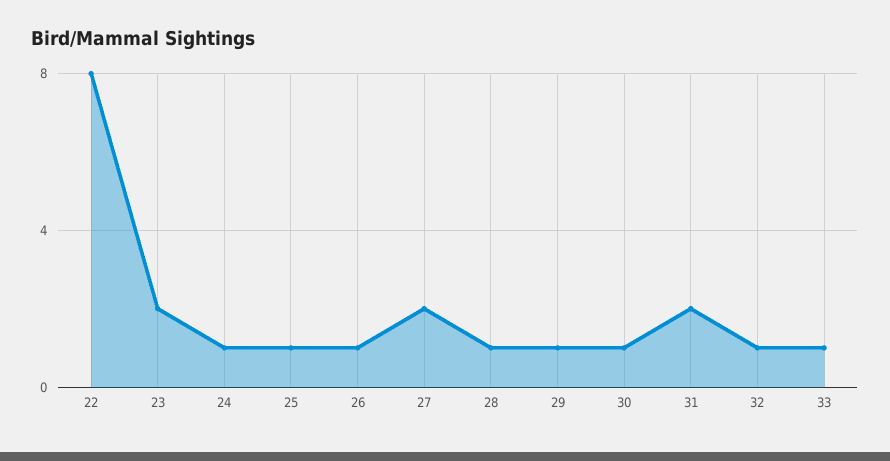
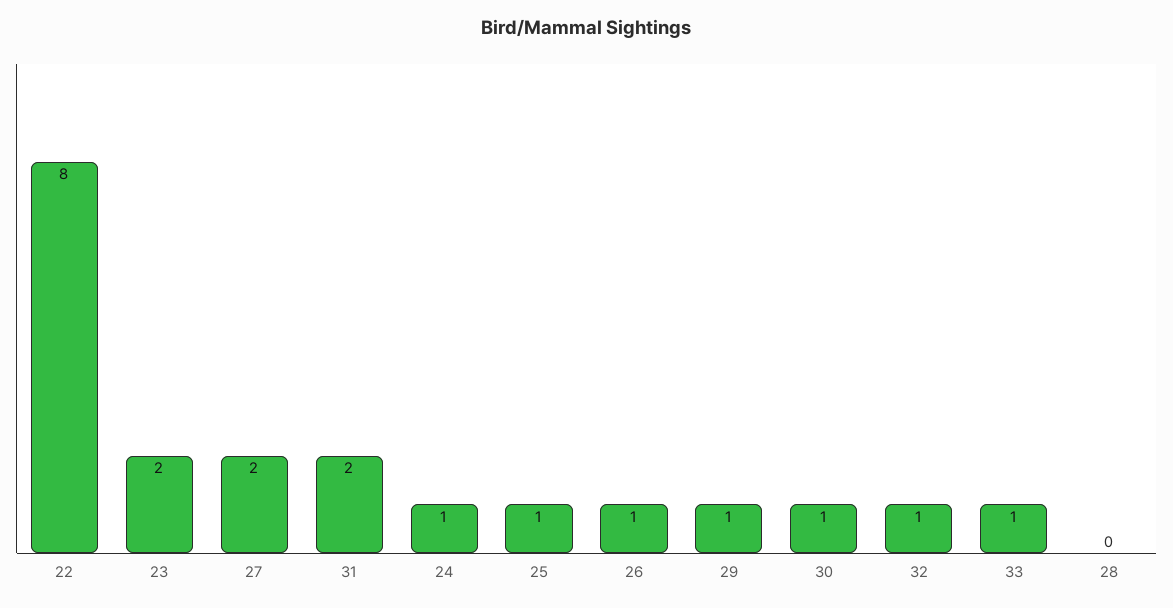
28: 1 -> 0

